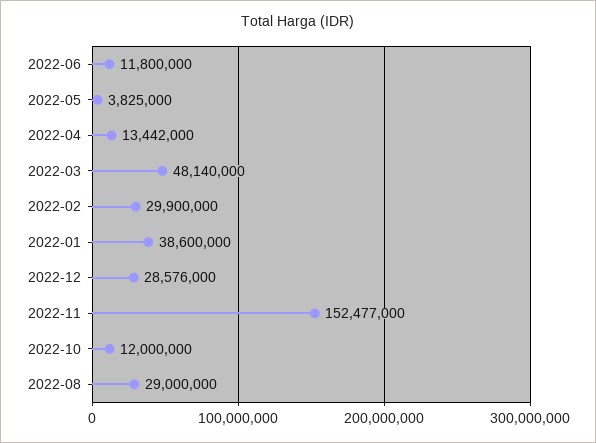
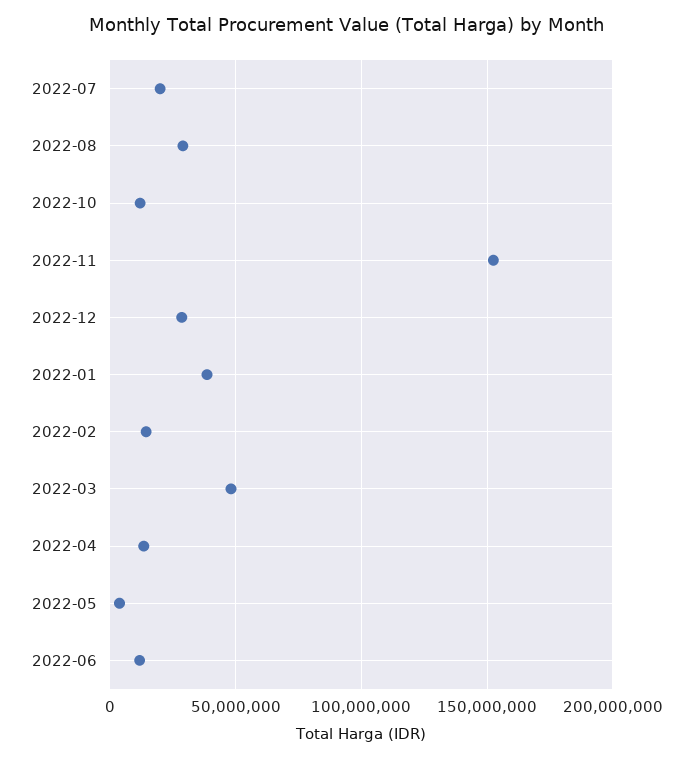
2022-02: 29900000 -> 15000000
2022-07: none -> 20000000

